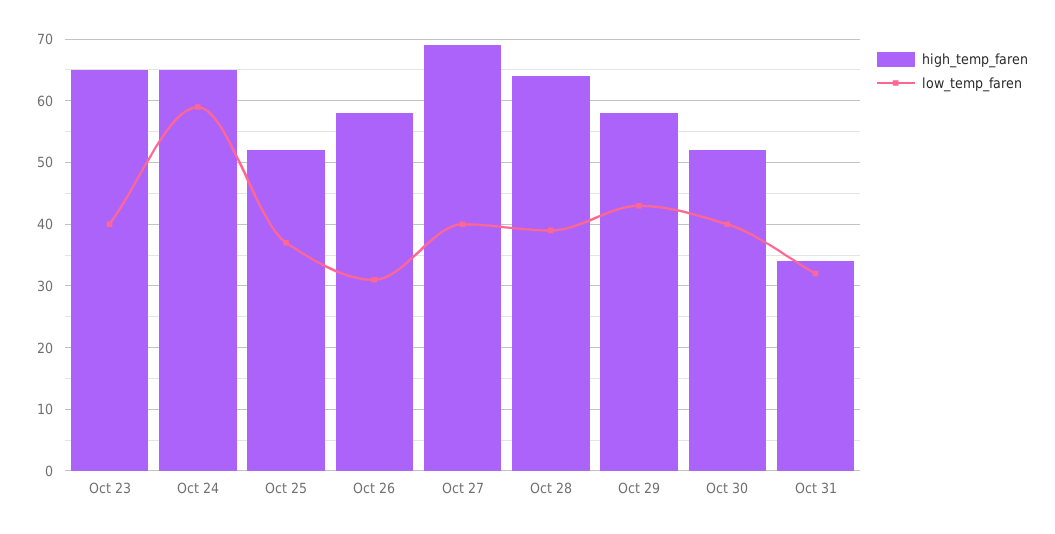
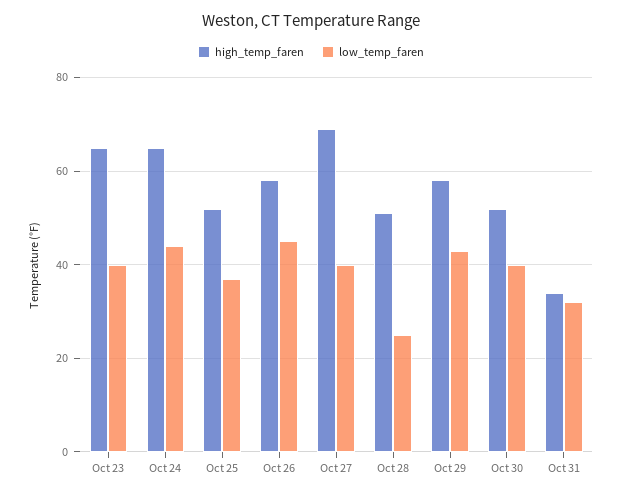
low_temp_faren, Oct 24: 59 -> 45
low_temp_faren, Oct 26: 31 -> 45
high_temp_faren, Oct 28: 64 -> 50
low_temp_faren, Oct 28: 39 -> 25

